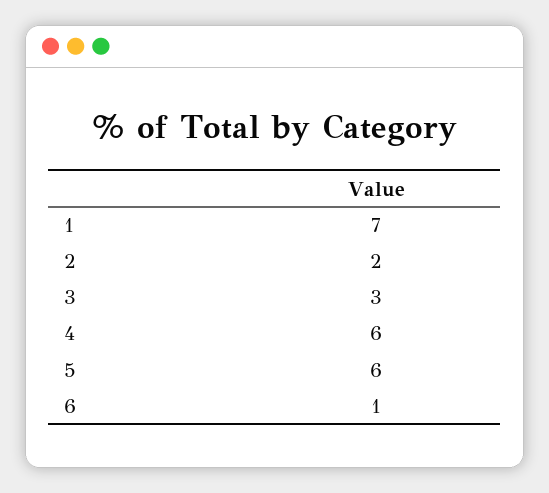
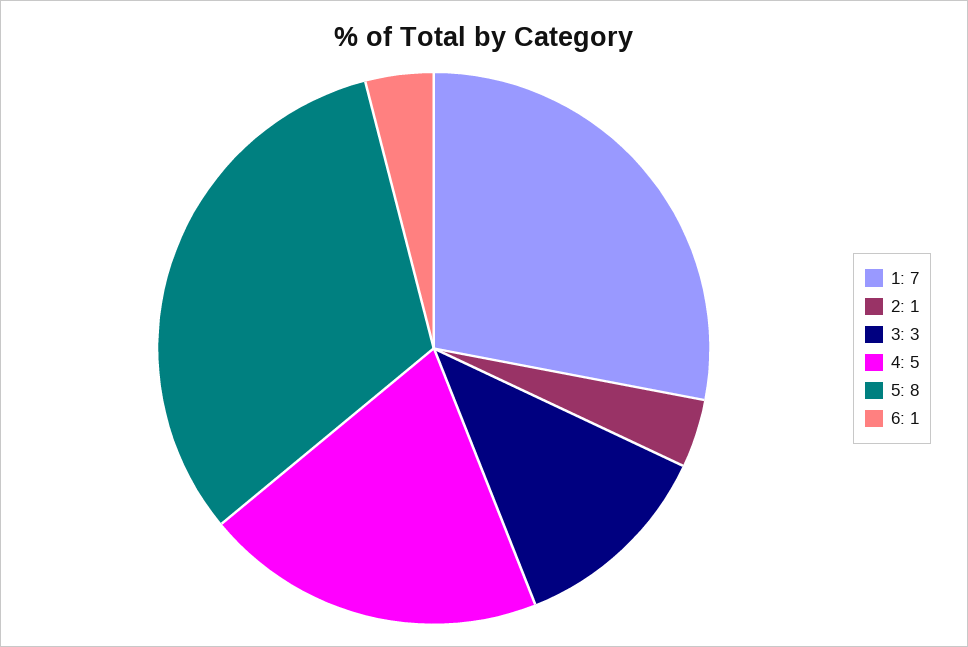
2: 2 -> 1
4: 6 -> 5
5: 6 -> 8

